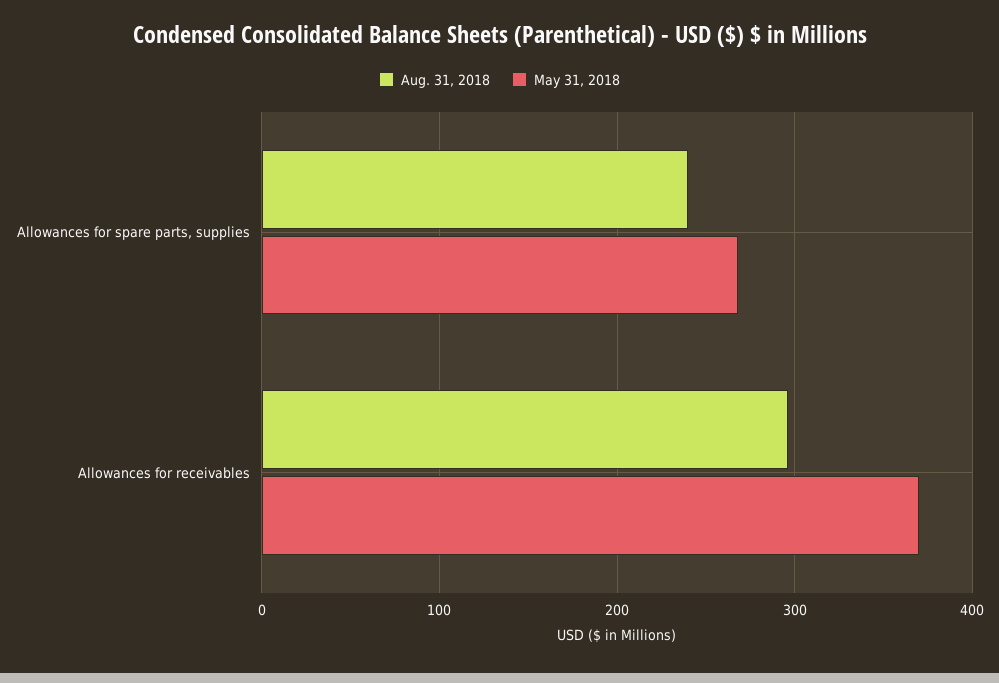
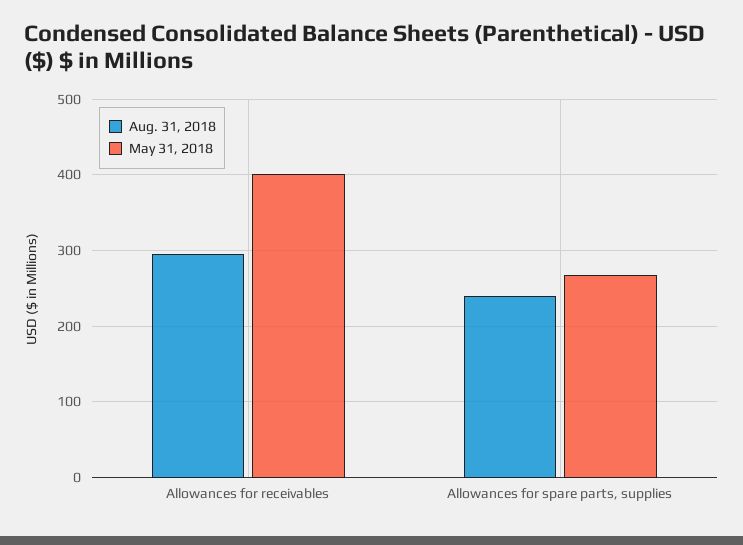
May 31, 2018, Allowances for receivables: 370 -> 400

